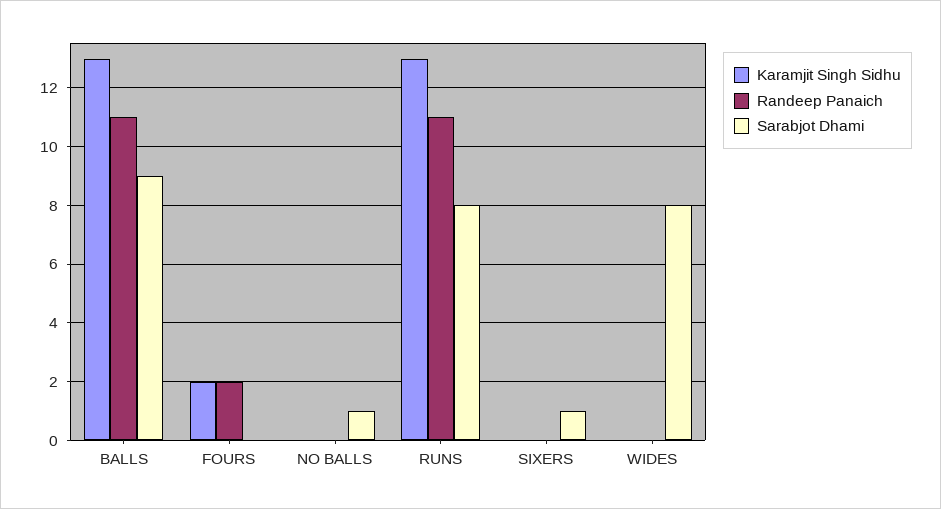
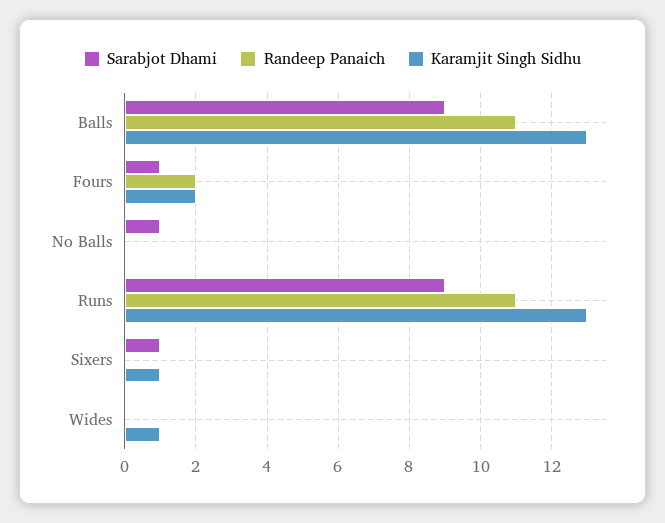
Sarabjot Dhami, FOURS: 0 -> 1
Sarabjot Dhami, RUNS: 8 -> 9
Karamjit Singh Sidhu, SIXERS: 0 -> 1
Karamjit Singh Sidhu, WIDES: 0 -> 1
Sarabjot Dhami, WIDES: 8 -> 0

